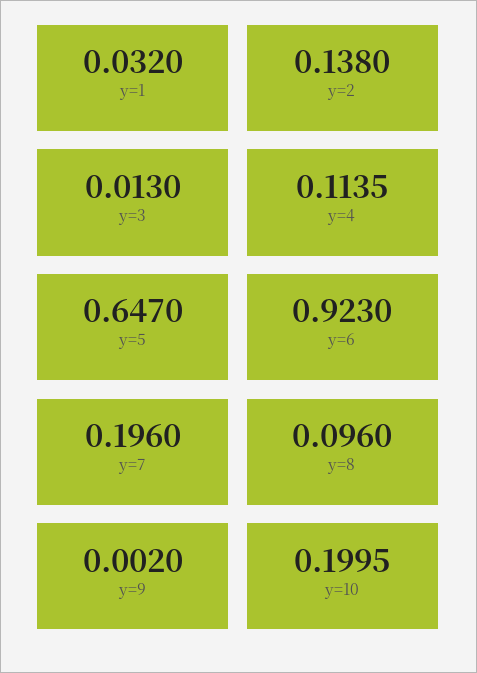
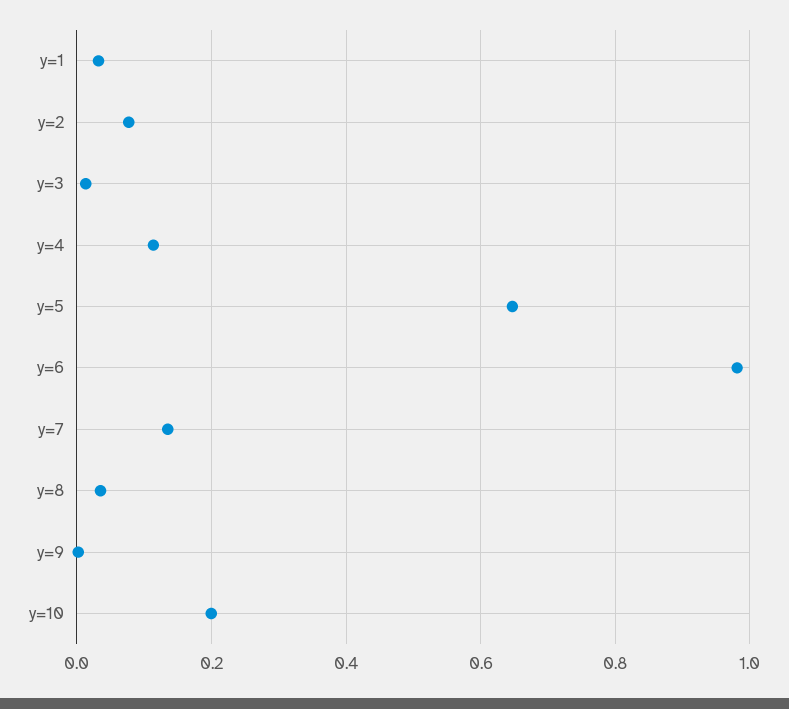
y=2: 0.138 -> 0.08
y=6: 0.923 -> 0.98
y=7: 0.196 -> 0.14
y=8: 0.096 -> 0.04

